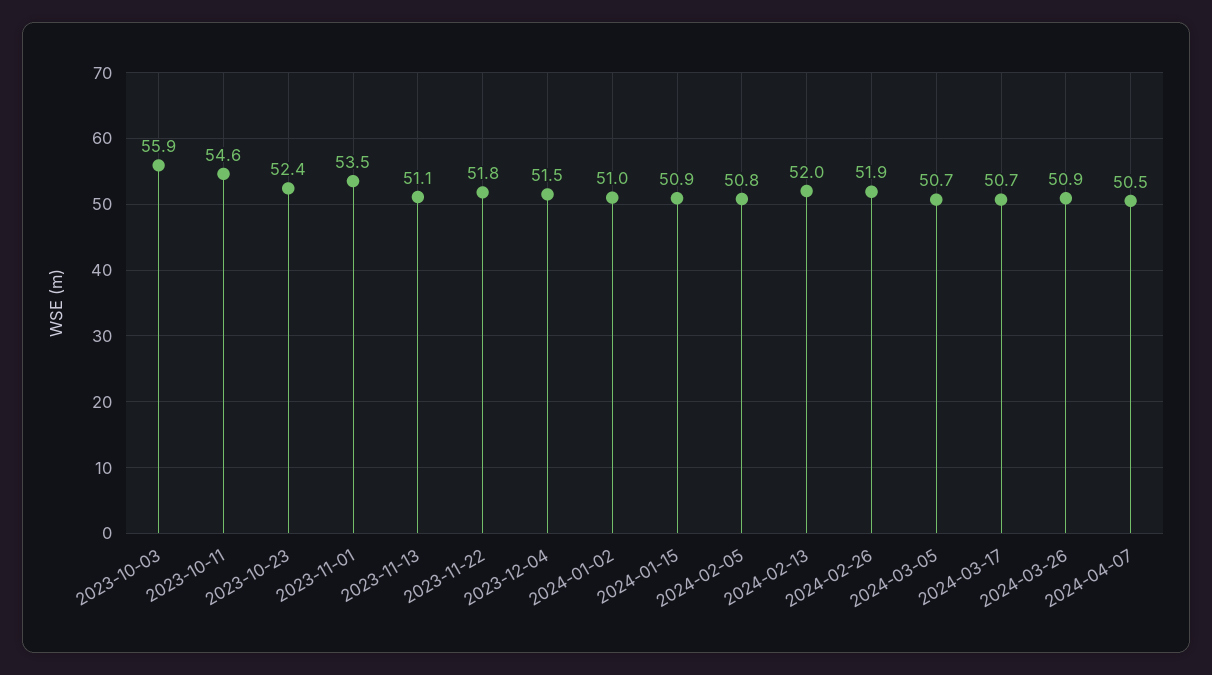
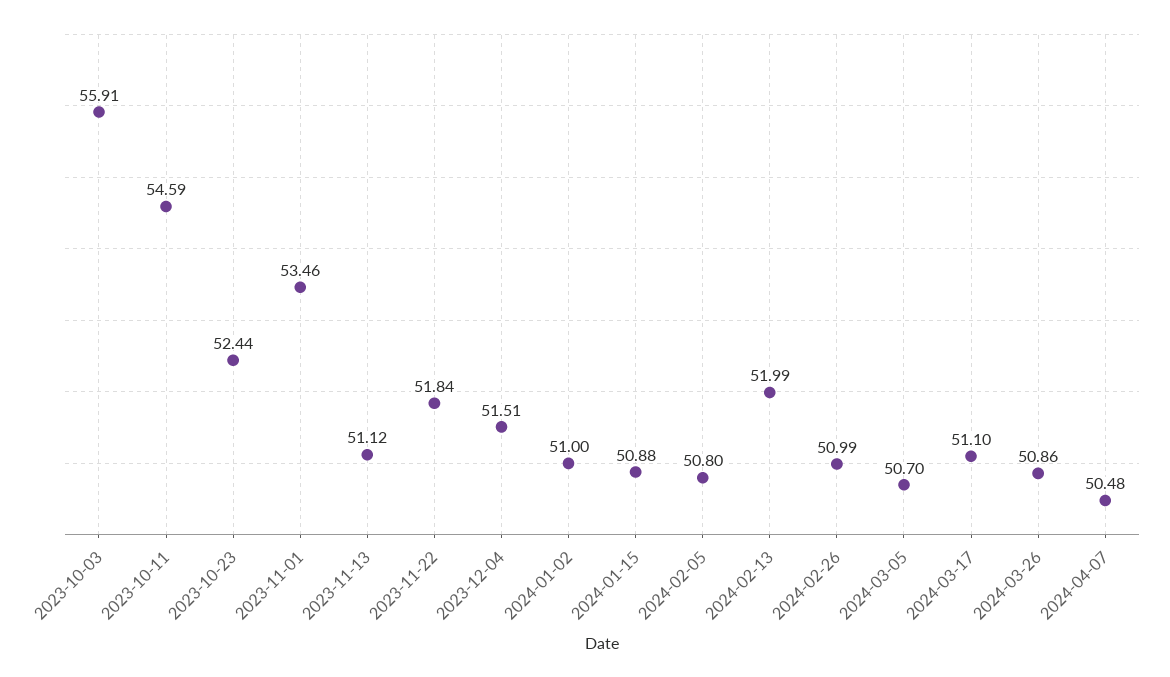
2024-02-26: 51.9 -> 50.99
2024-03-17: 50.7 -> 51.1

